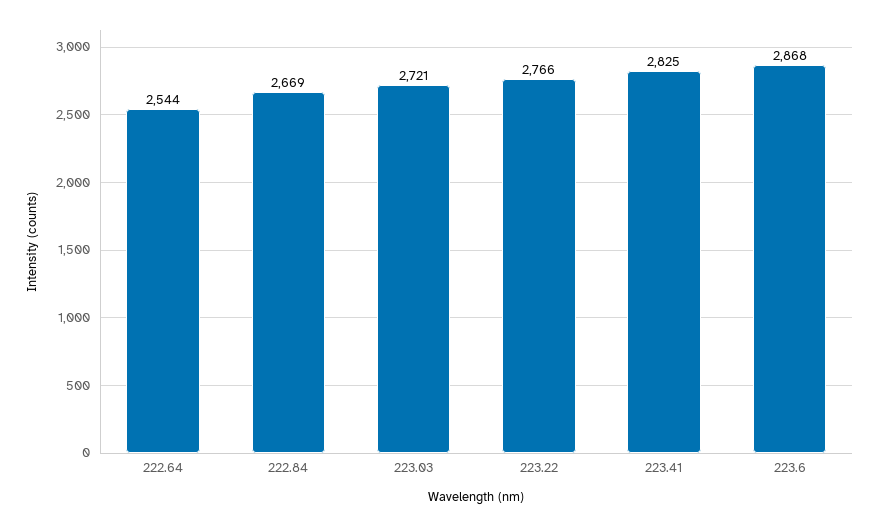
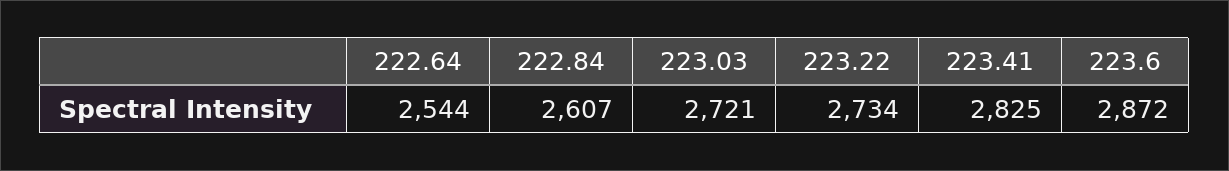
222.84: 2669 -> 2607
223.22: 2766 -> 2734
223.6: 2868 -> 2872

